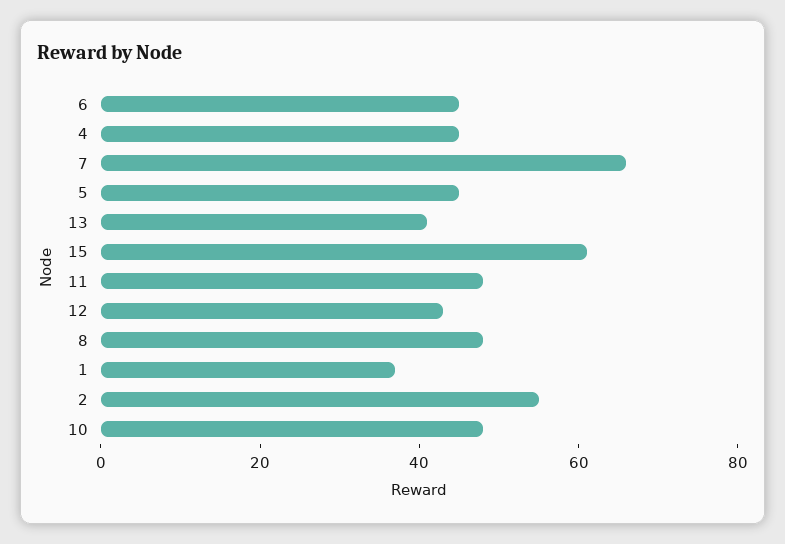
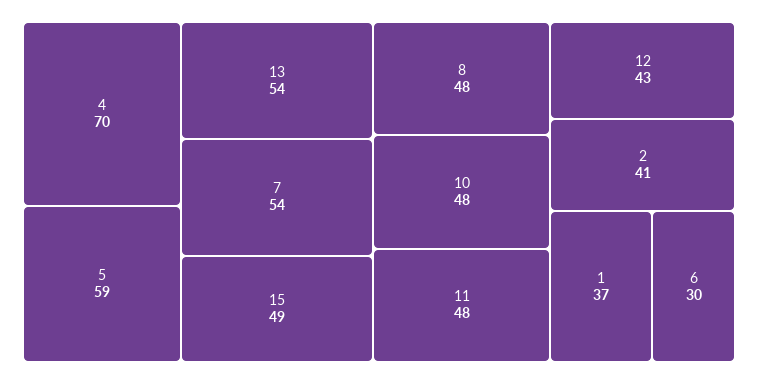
6: 45 -> 30
4: 45 -> 70
7: 65 -> 54
5: 45 -> 59
13: 40 -> 54
15: 60 -> 49
2: 55 -> 41

